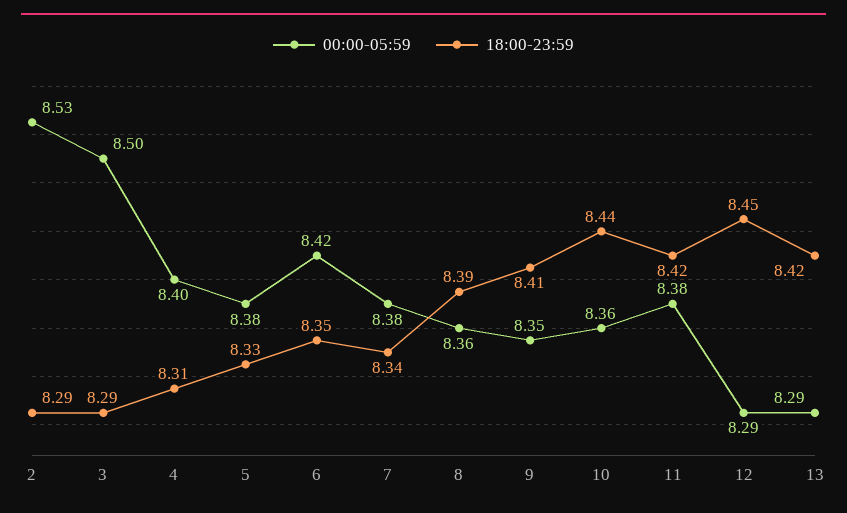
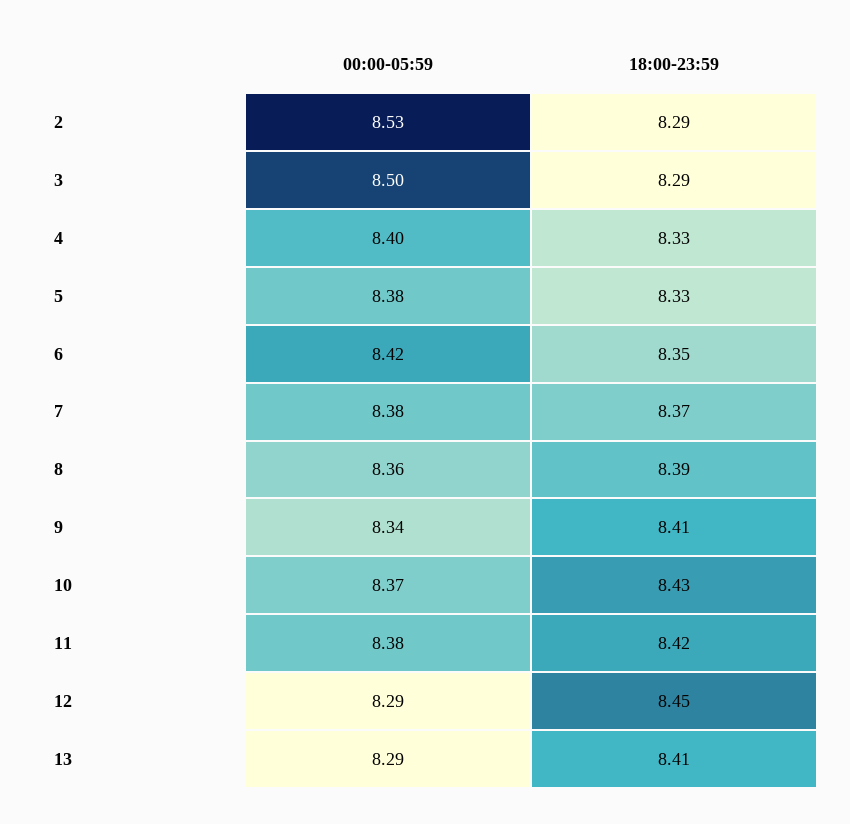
18:00-23:59, 4: 8.31 -> 8.33
18:00-23:59, 7: 8.34 -> 8.37
00:00-05:59, 9: 8.35 -> 8.34
00:00-05:59, 10: 8.36 -> 8.37
18:00-23:59, 10: 8.44 -> 8.43
18:00-23:59, 13: 8.42 -> 8.41

